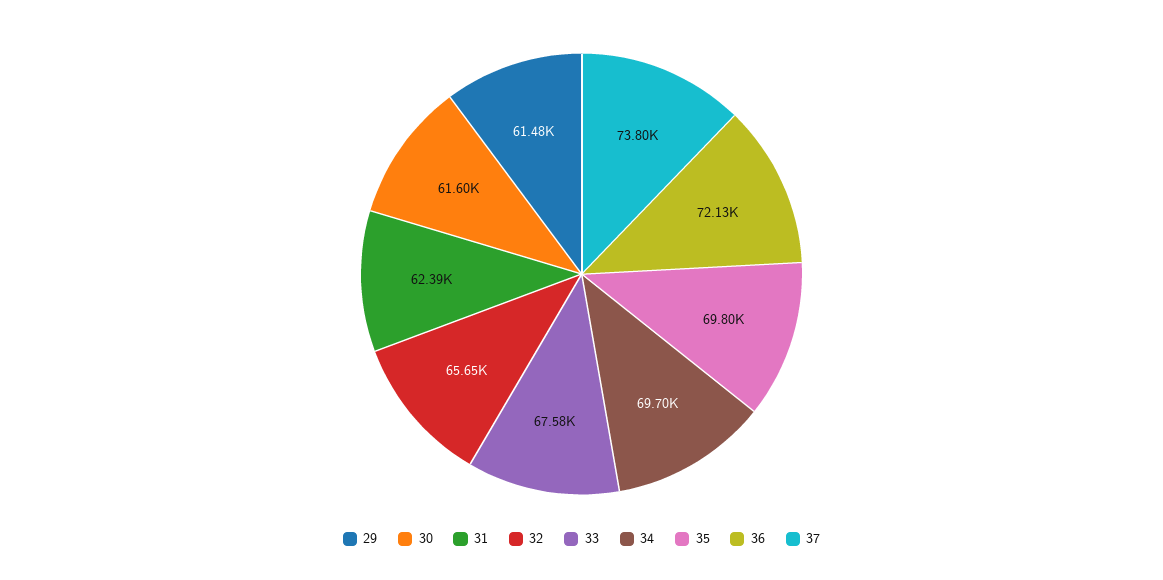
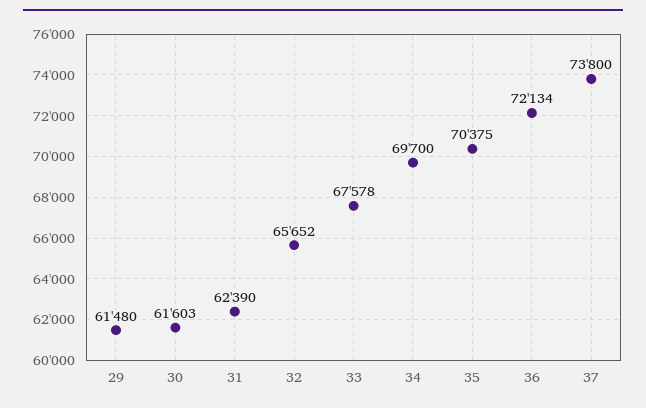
35: 69800 -> 70375

